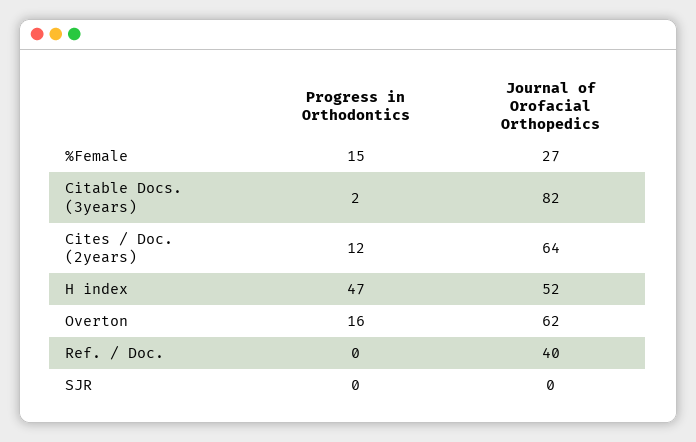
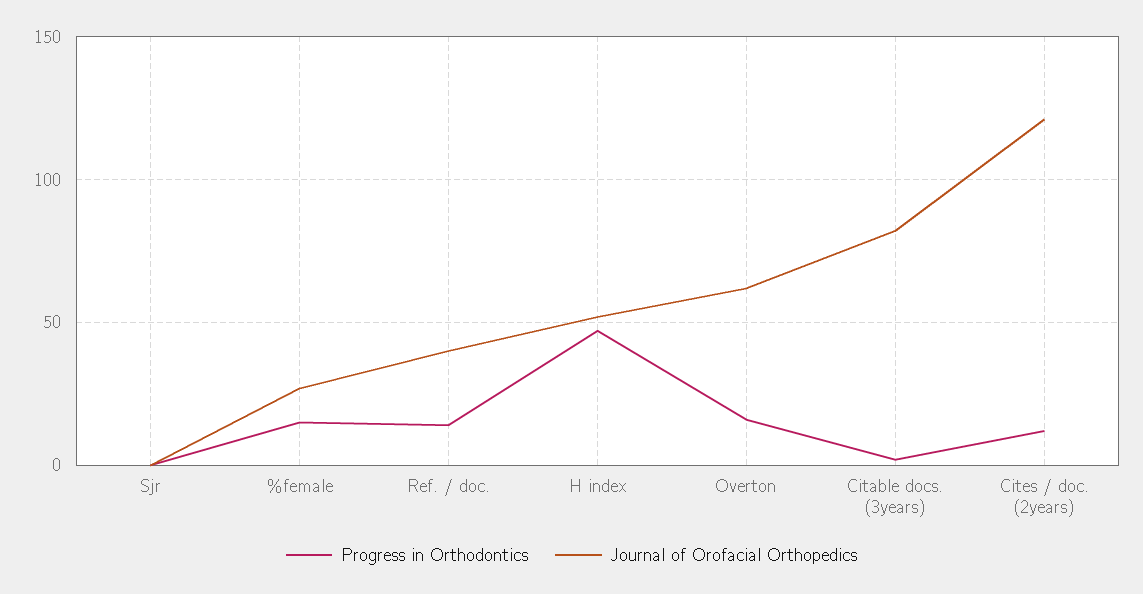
Journal of Orofacial Orthopedics, Cites / Doc. (2years): 64 -> 120
Progress in Orthodontics, Ref. / Doc.: 0 -> 15

